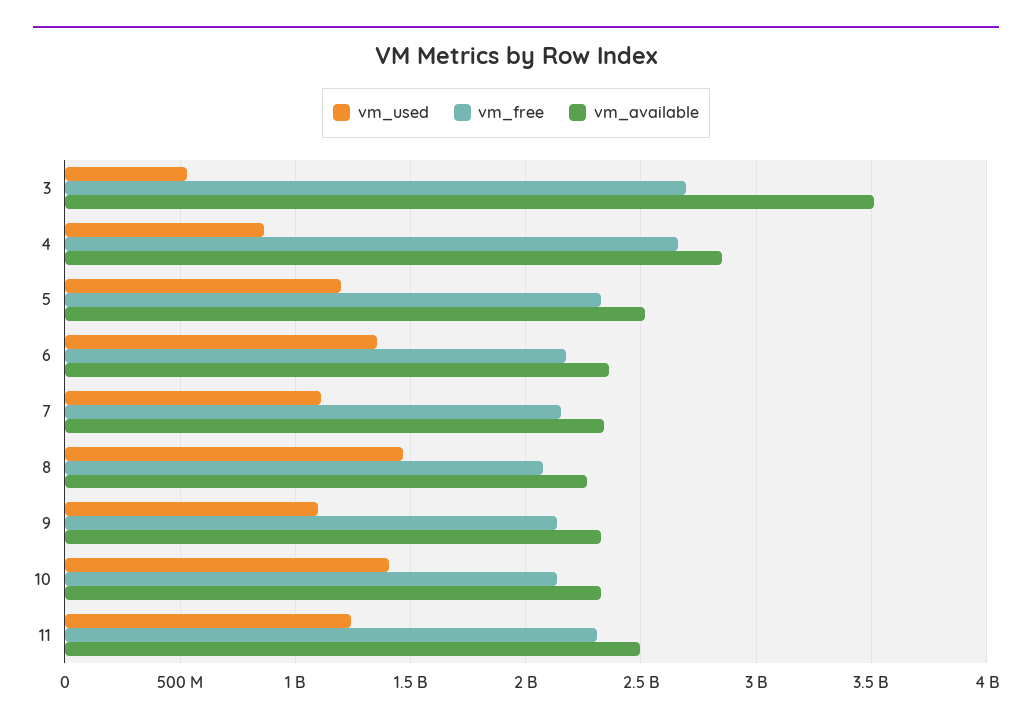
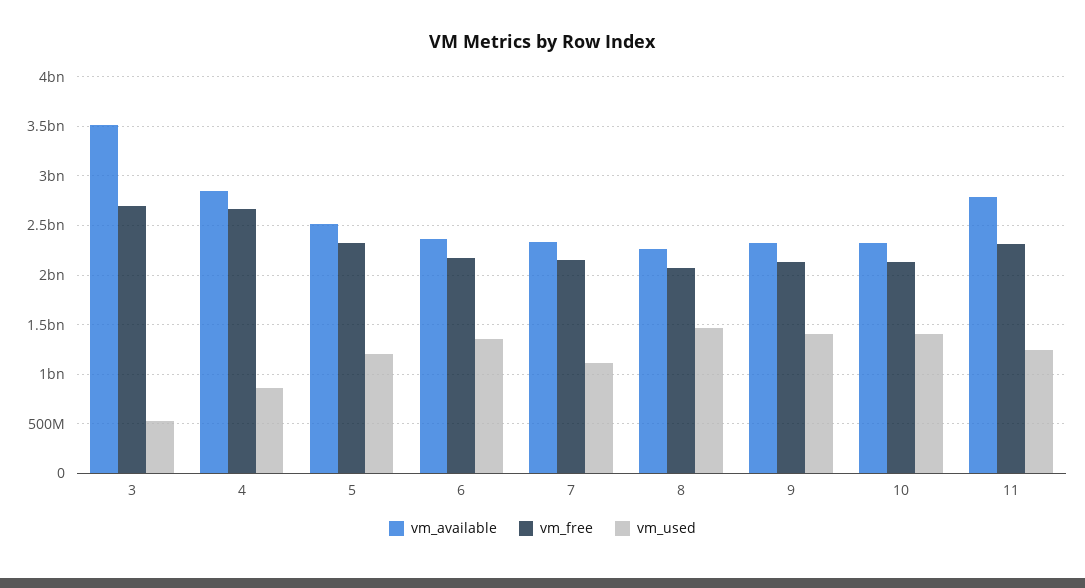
vm_used, 9: 1100000000 -> 1400000000
vm_available, 11: 2500000000 -> 2800000000

